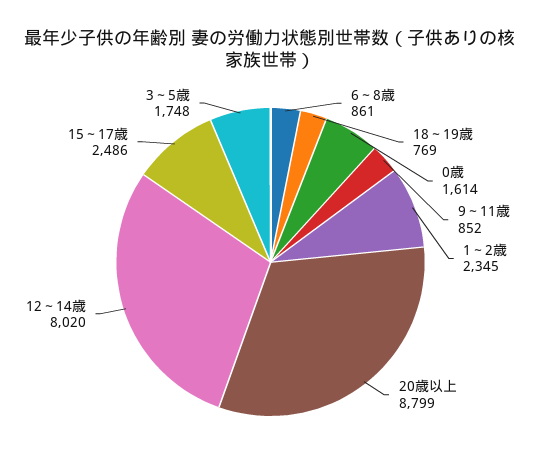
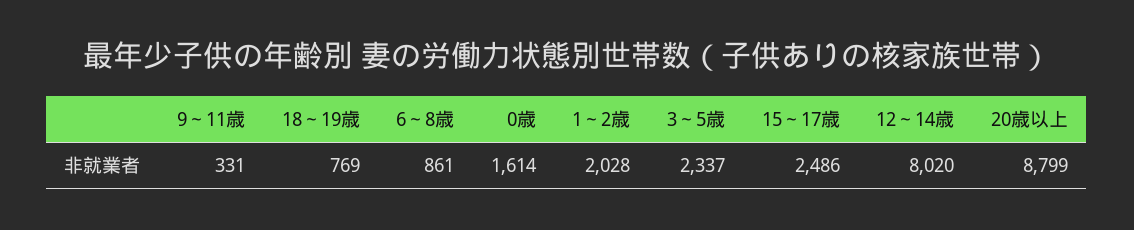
9～11歳: 852 -> 331
1～2歳: 2345 -> 2028
3～5歳: 1748 -> 2337

